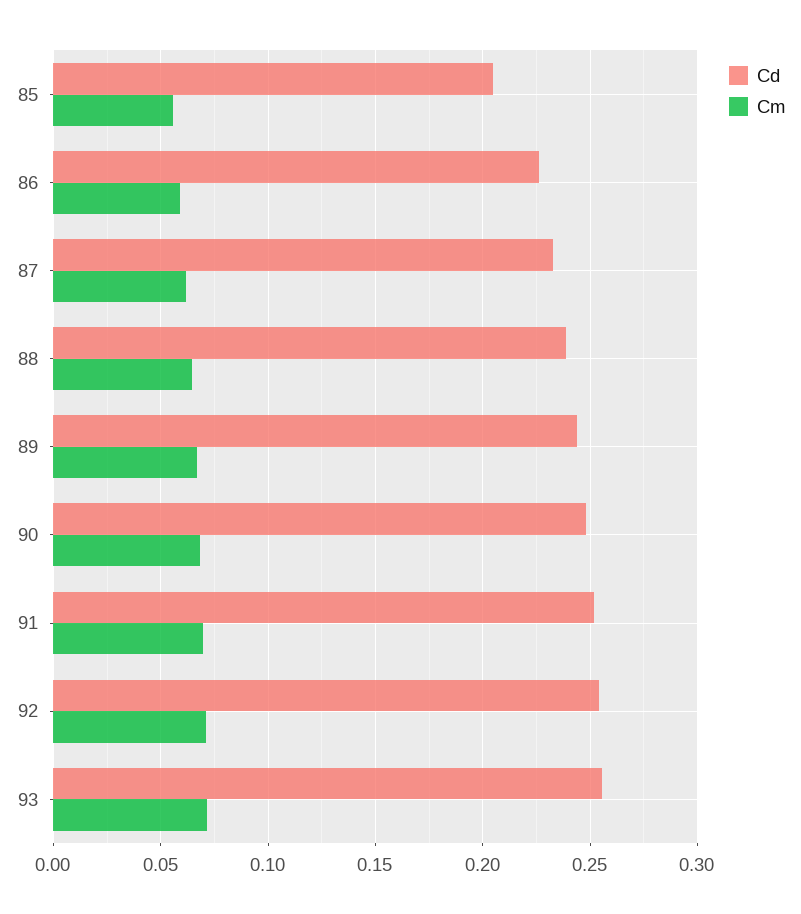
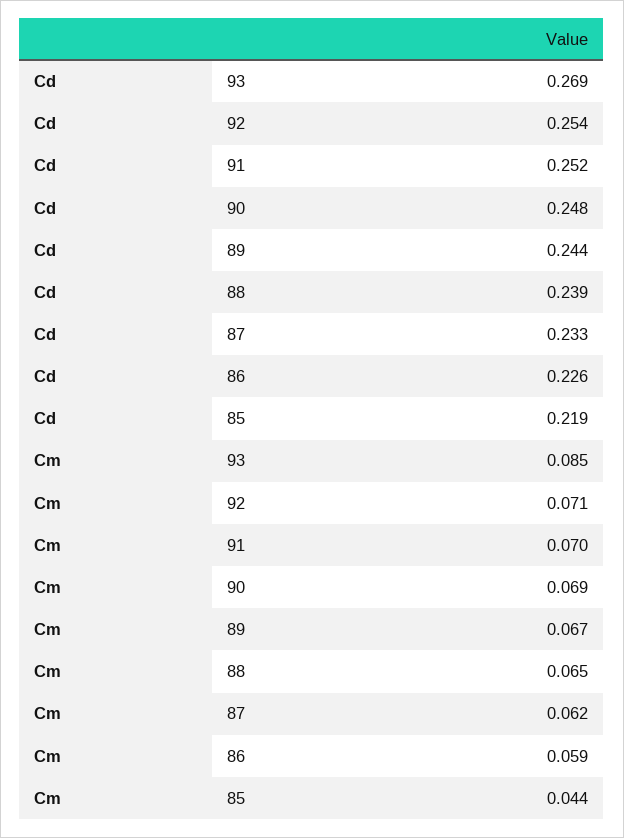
Cd, 85: 0.205 -> 0.219
Cm, 85: 0.055 -> 0.044
Cd, 93: 0.255 -> 0.269
Cm, 93: 0.07 -> 0.085

